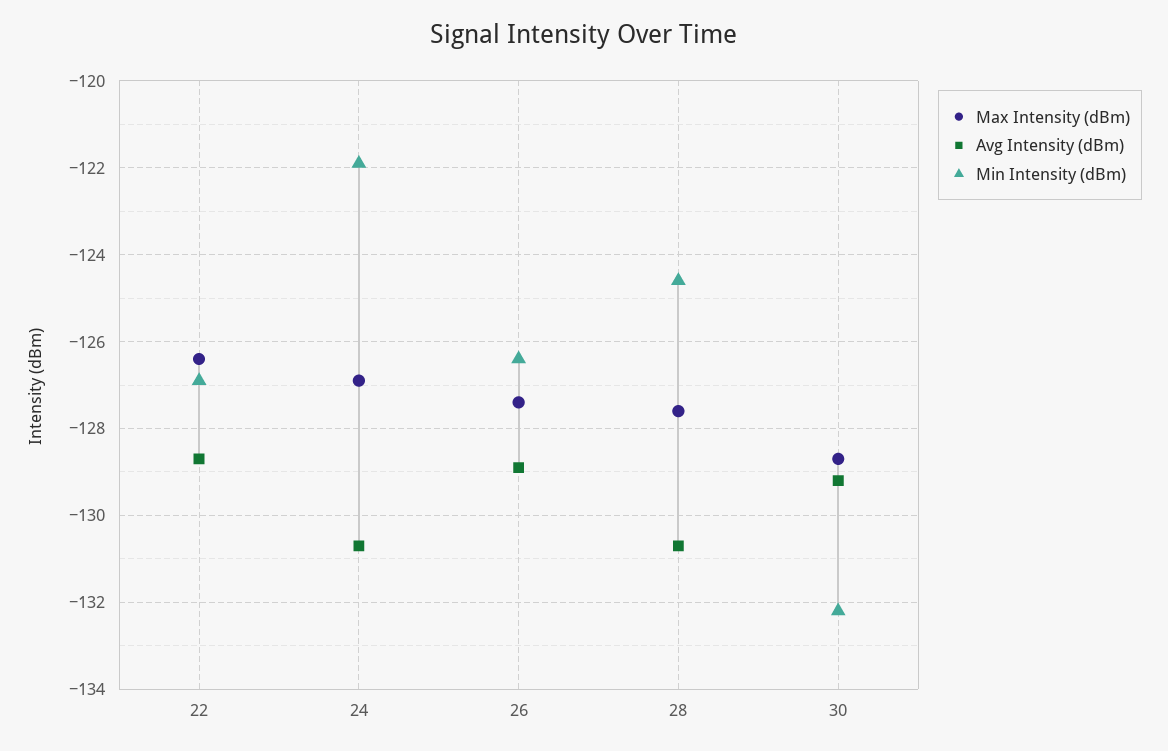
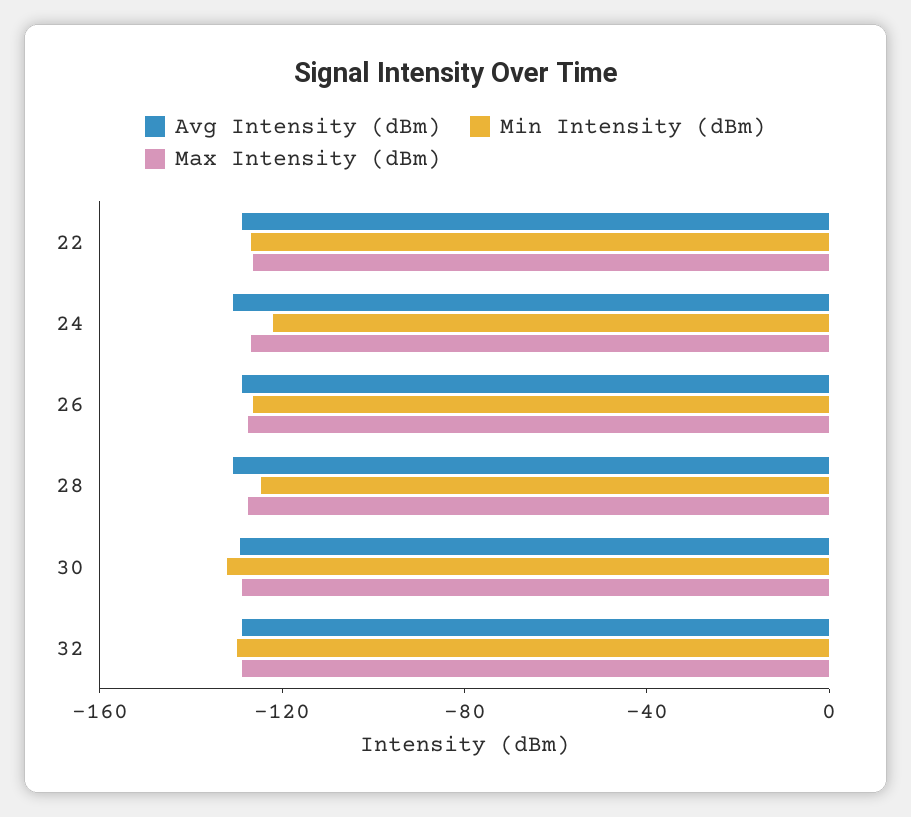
Avg Intensity (dBm), 32: none -> -130
Min Intensity (dBm), 32: none -> -130
Max Intensity (dBm), 32: none -> -130

